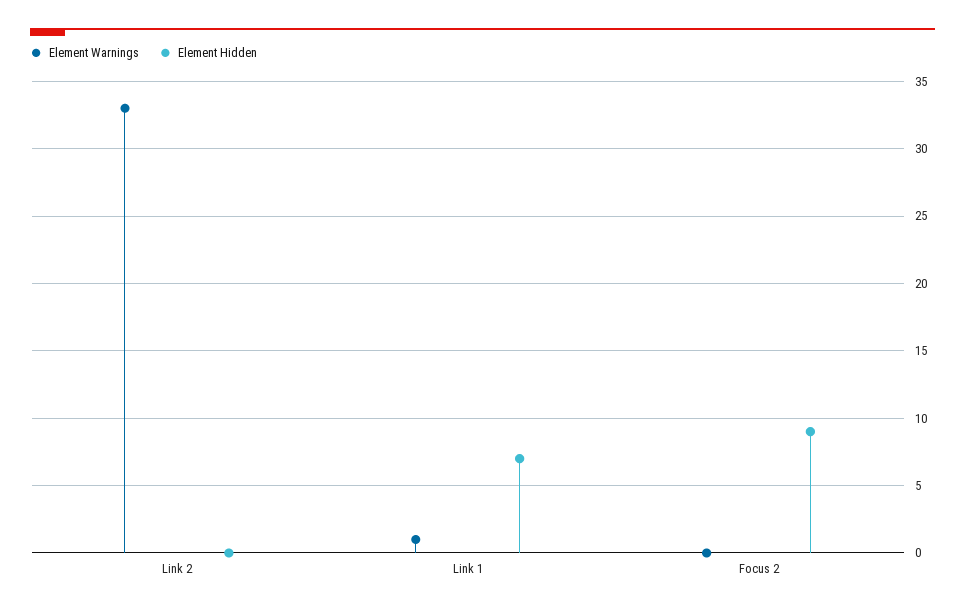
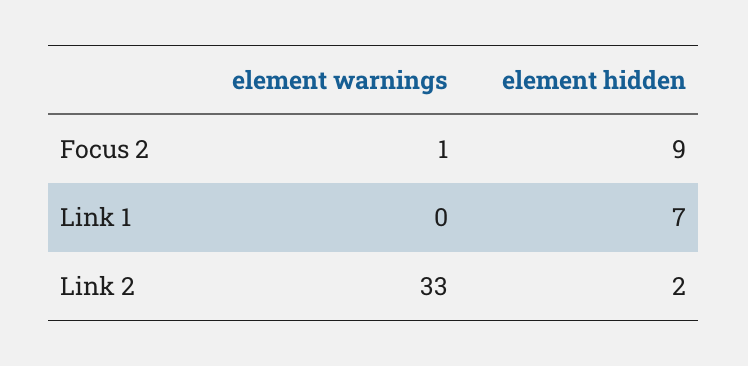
Element Hidden, Link 2: 0 -> 2
Element Warnings, Link 1: 1 -> 0
Element Warnings, Focus 2: 0 -> 1

